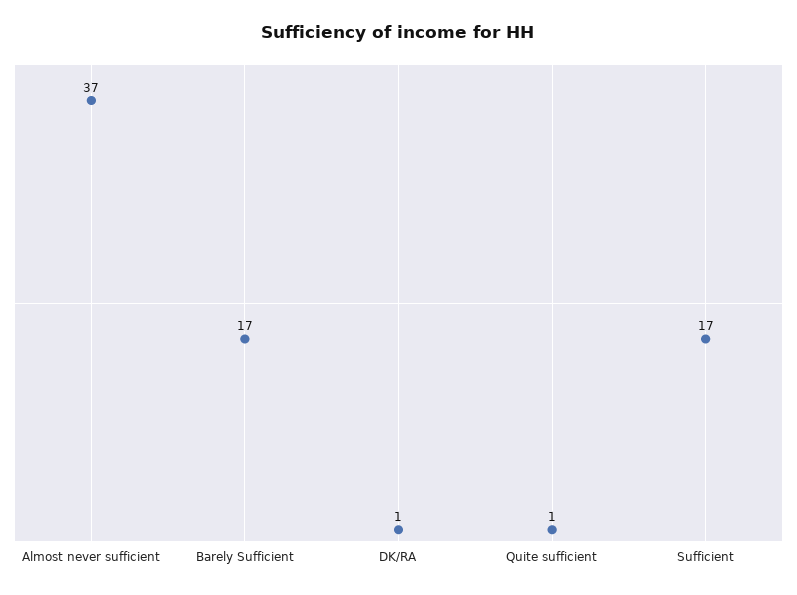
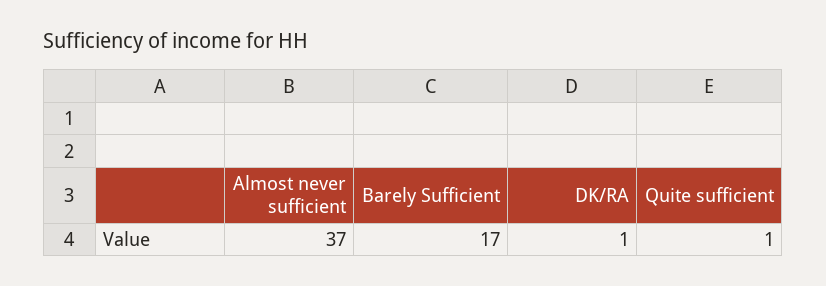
Sufficient: 17 -> none

